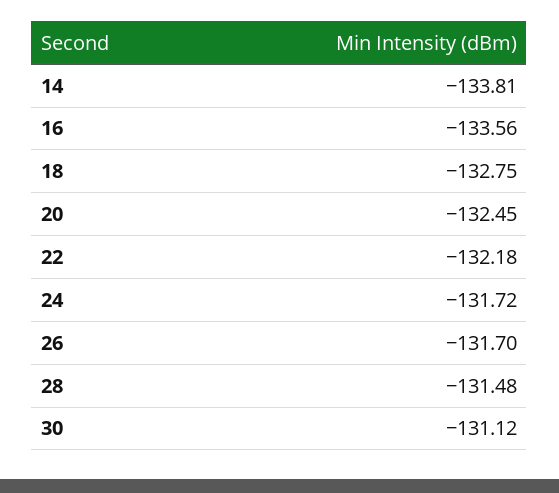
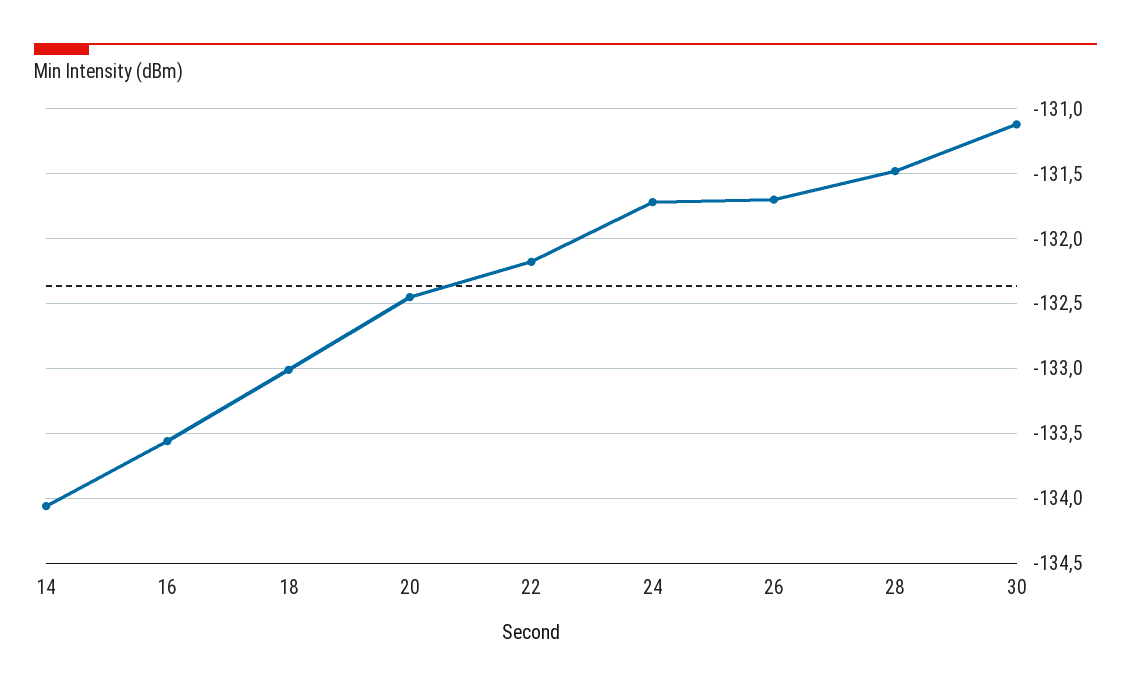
14: -133.81 -> -134.05
18: -132.75 -> -133

